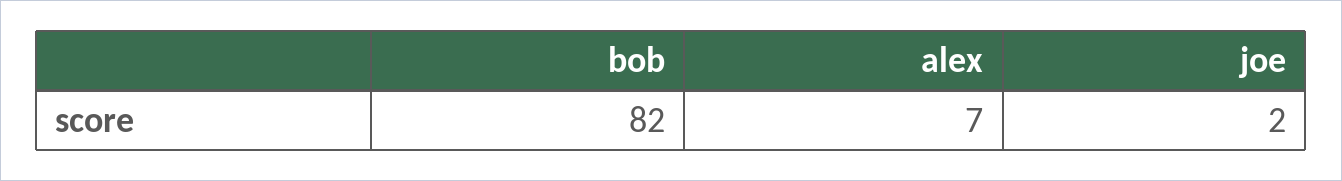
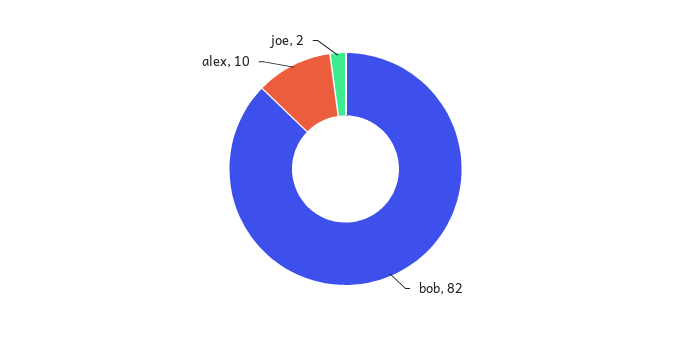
alex: 7 -> 10

